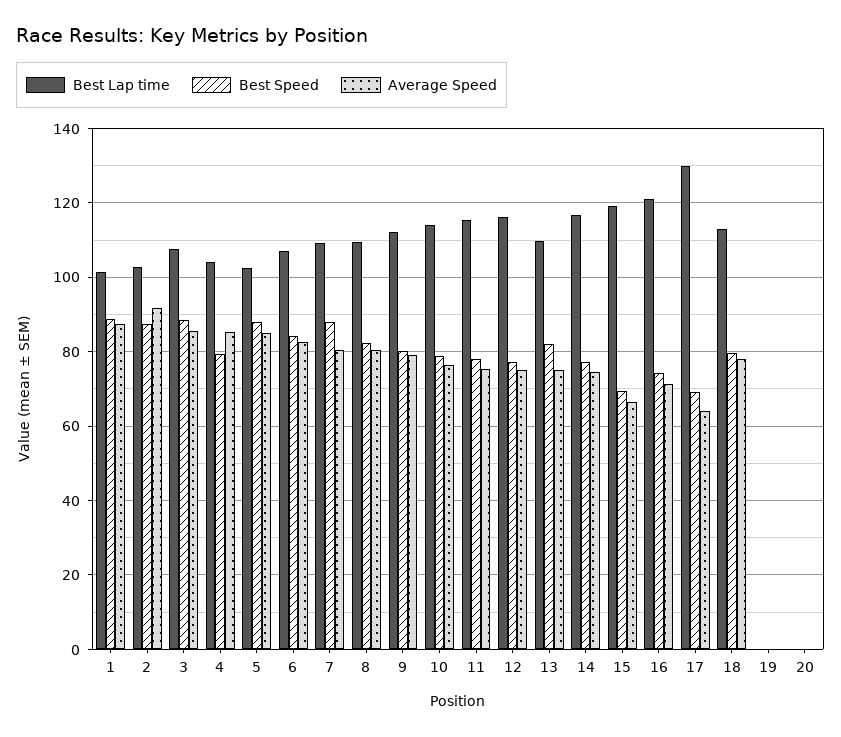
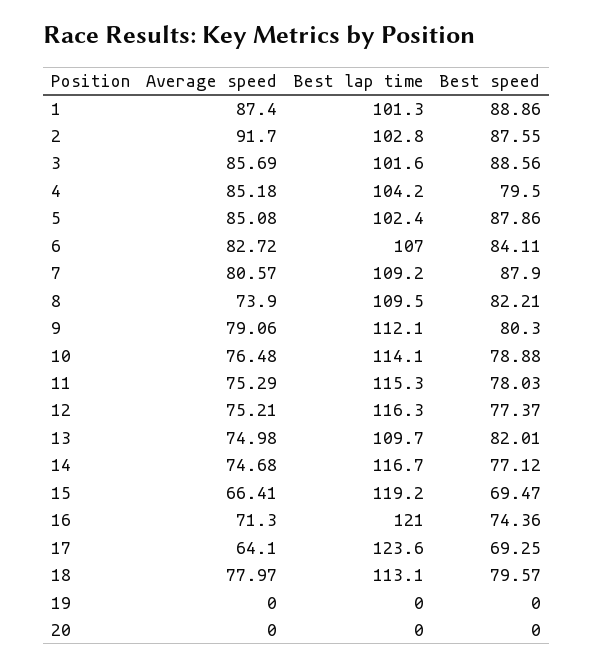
Best Lap time, 3: 108 -> 101.6
Average Speed, 8: 80 -> 73.9
Best Lap time, 17: 130 -> 123.6

